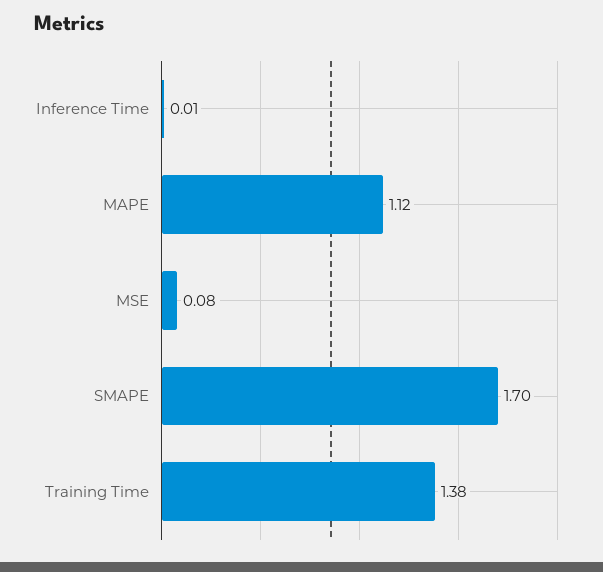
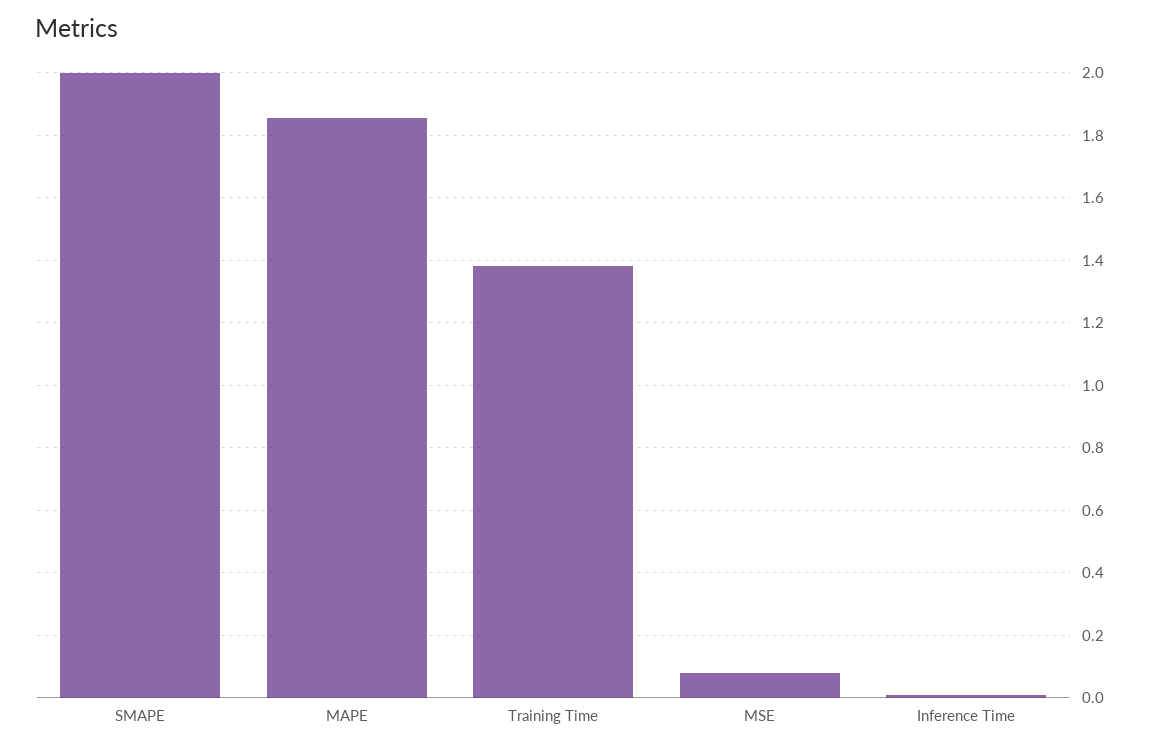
MAPE: 1.12 -> 1.86
SMAPE: 1.7 -> 2

